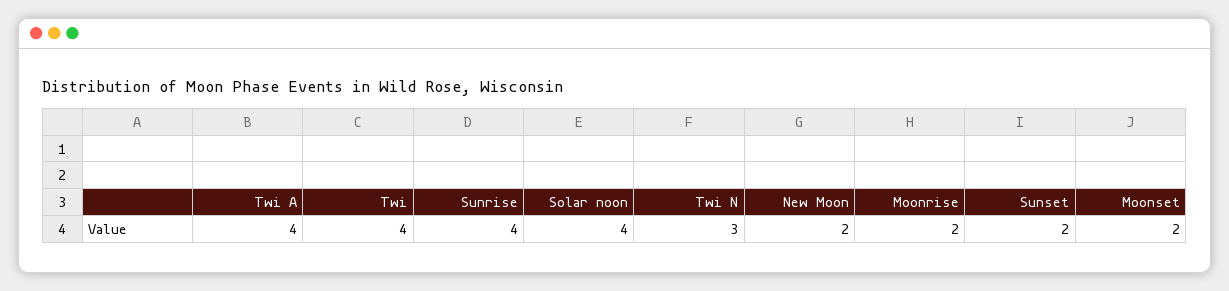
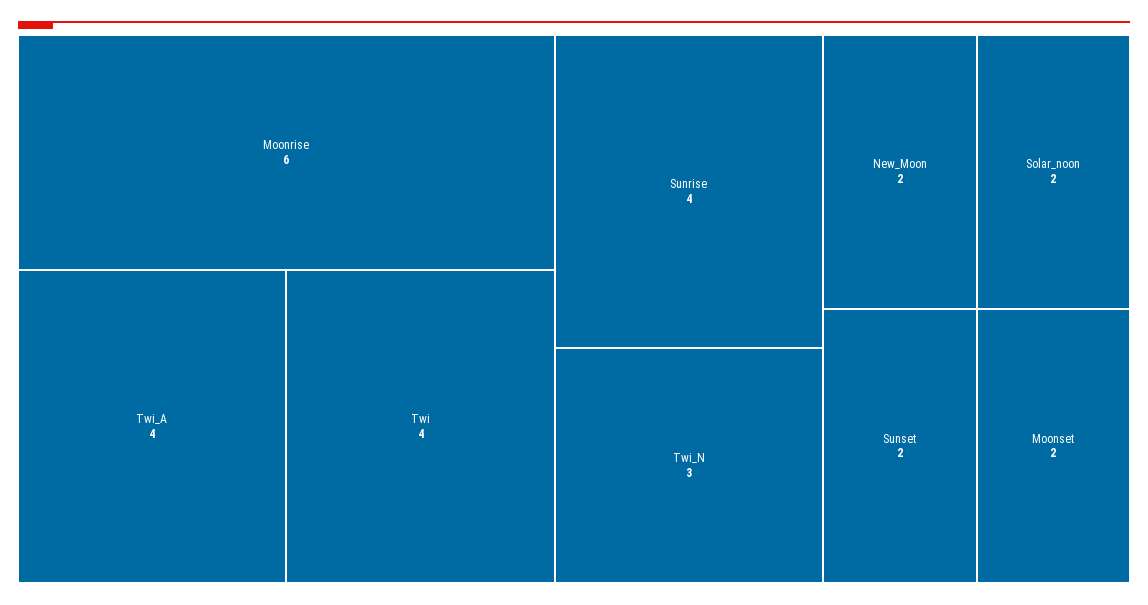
Solar noon: 4 -> 2
Moonrise: 2 -> 6

